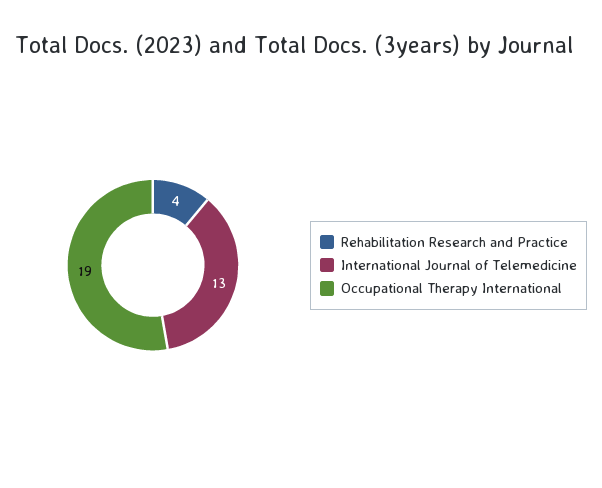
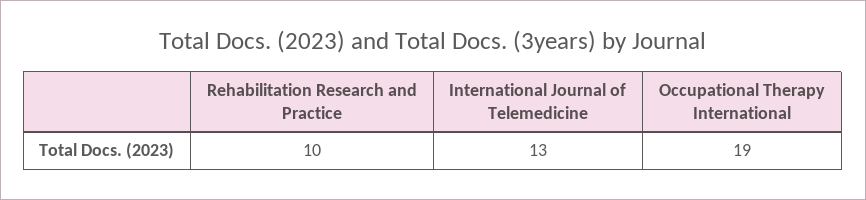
Rehabilitation Research and Practice: 4 -> 10

